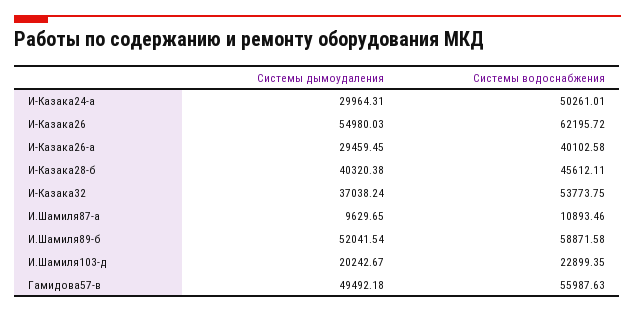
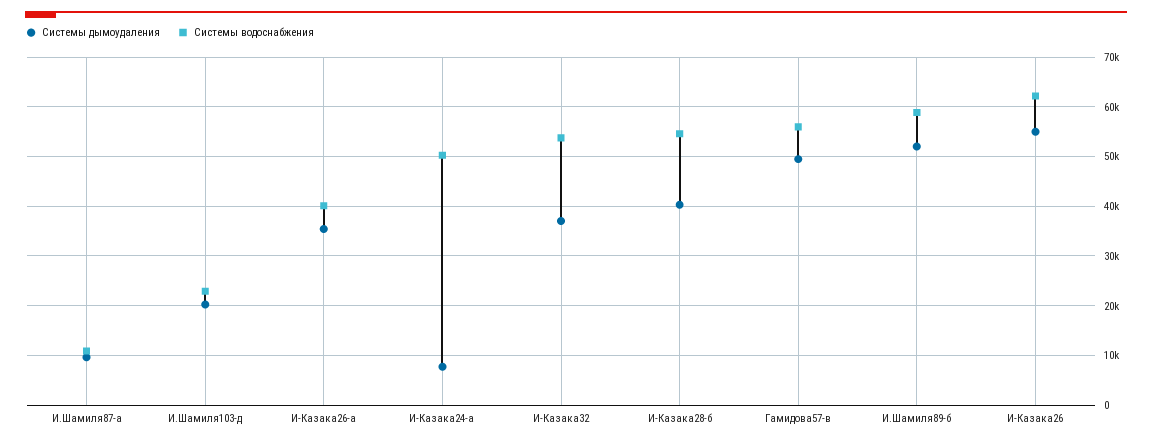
Системы дымоудаления, И-Казака24-а: 29964.31 -> 8000
Системы дымоудаления, И-Казака26-а: 29459.45 -> 36000
Системы водоснабжения, И-Казака28-б: 45612.11 -> 54000

